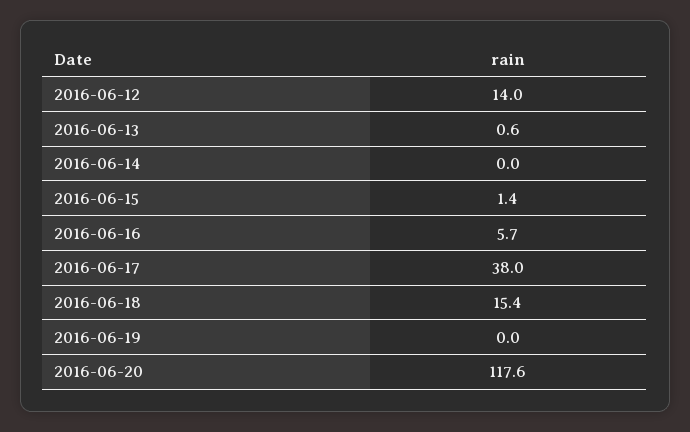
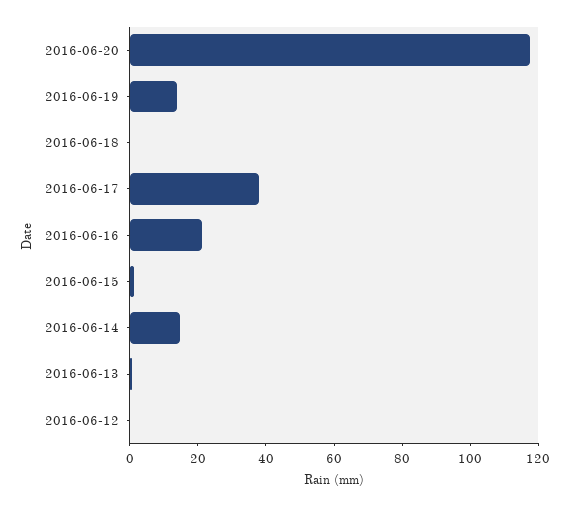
2016-06-12: 14 -> 0
2016-06-14: 0 -> 15
2016-06-16: 5.7 -> 20
2016-06-18: 15.4 -> 0
2016-06-19: 0 -> 15

